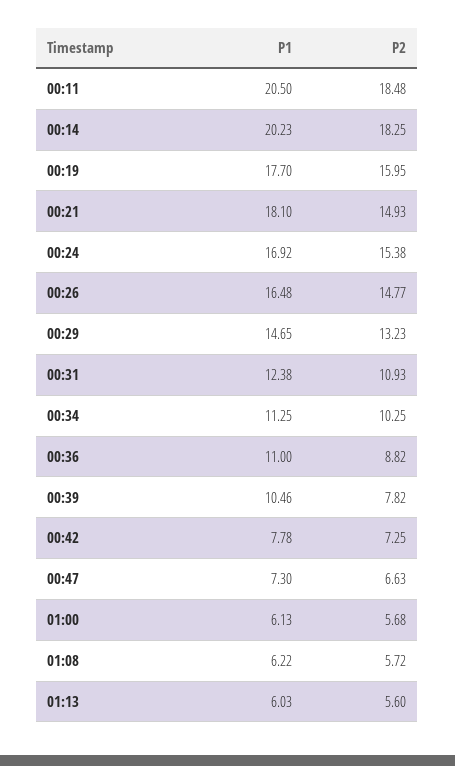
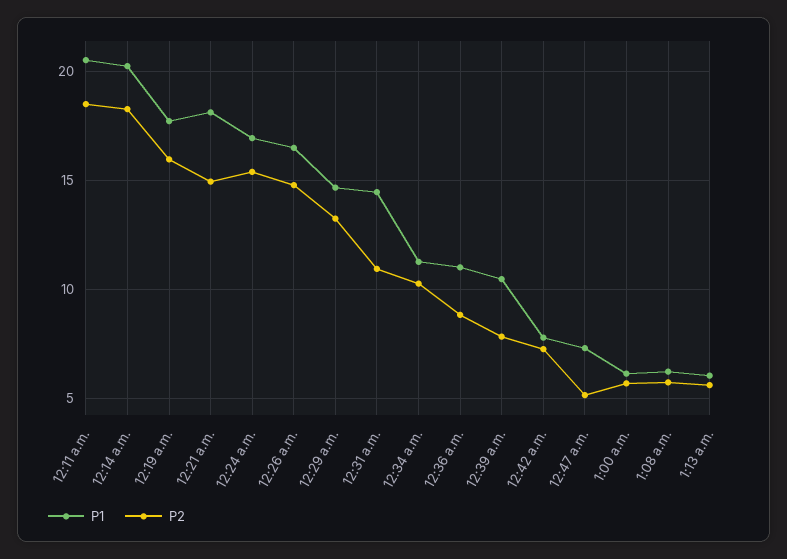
P1, 00:31: 12.38 -> 14.5
P2, 00:47: 6.63 -> 5

